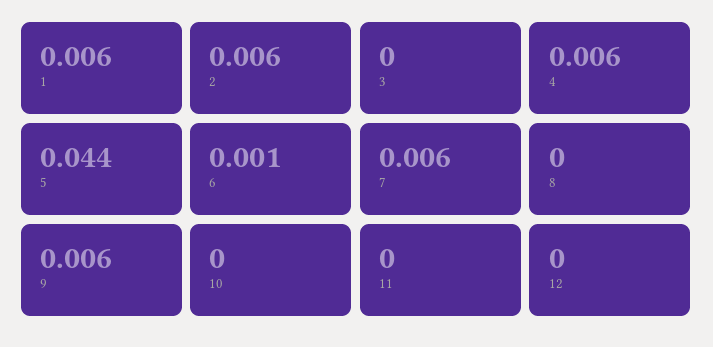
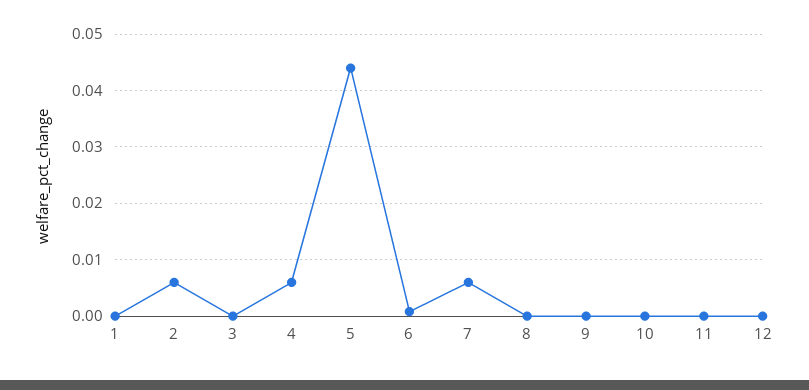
1: 0.006 -> 0
9: 0.006 -> 0

